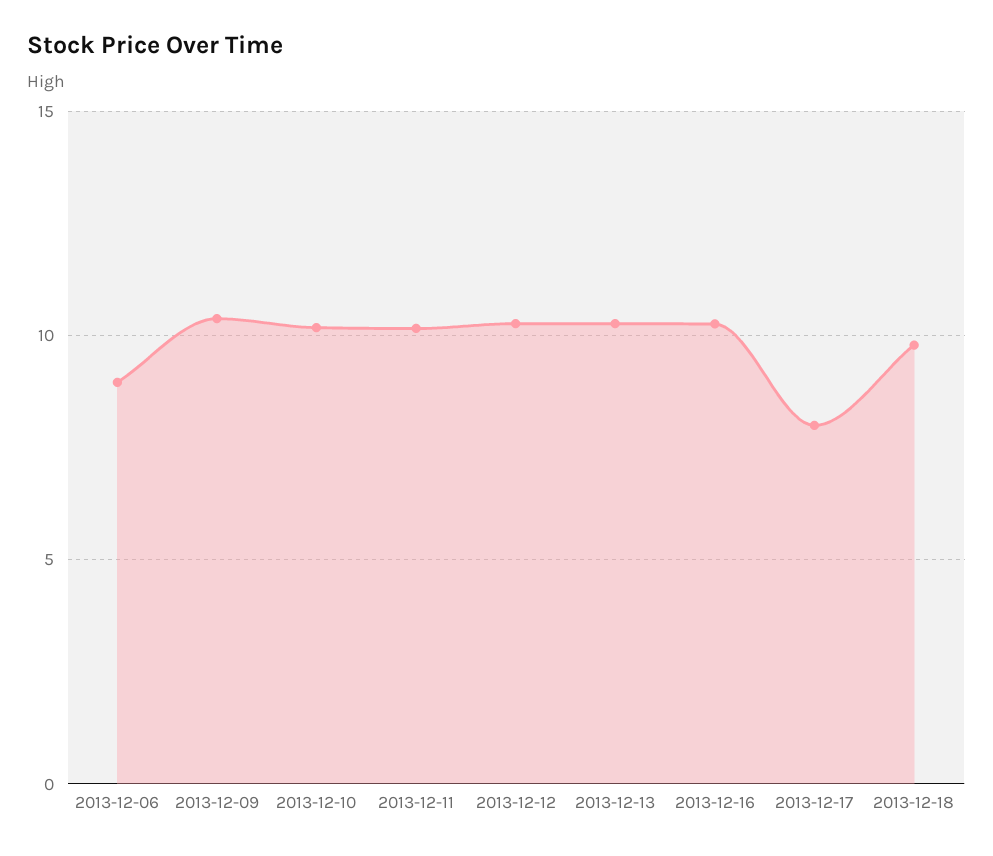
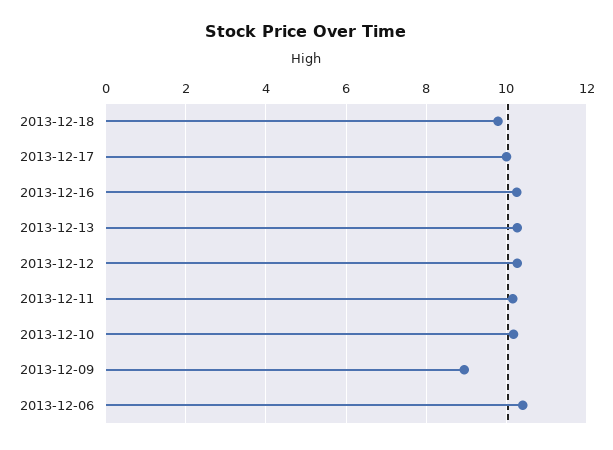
2013-12-06: 9 -> 10.4
2013-12-09: 10.5 -> 9
2013-12-17: 8 -> 10

